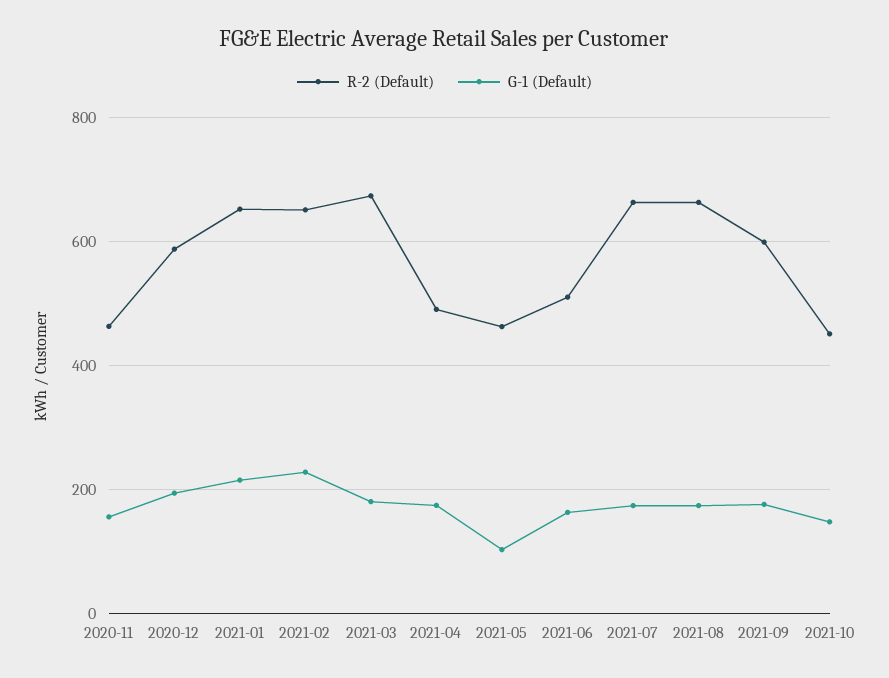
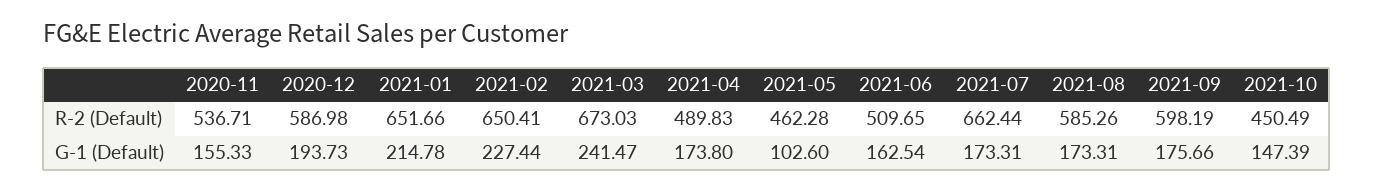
R-2 (Default), 2020-11: 460 -> 536.71
G-1 (Default), 2021-03: 180 -> 241.47
R-2 (Default), 2021-08: 660 -> 585.26

